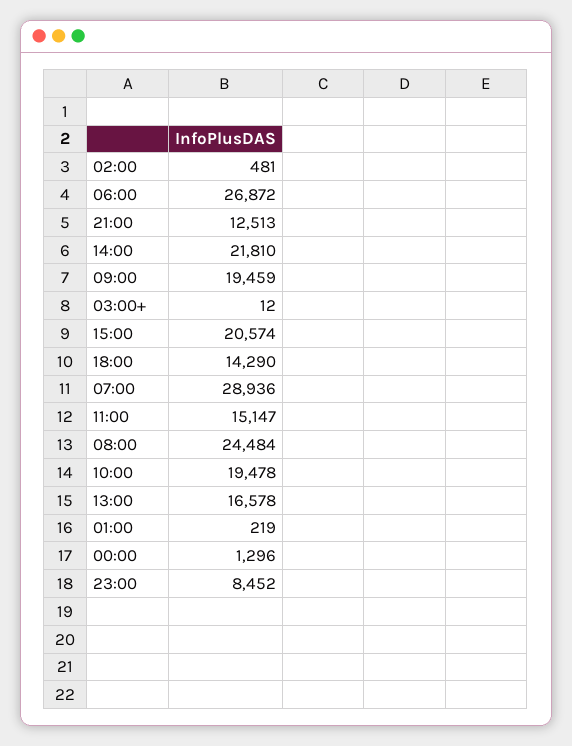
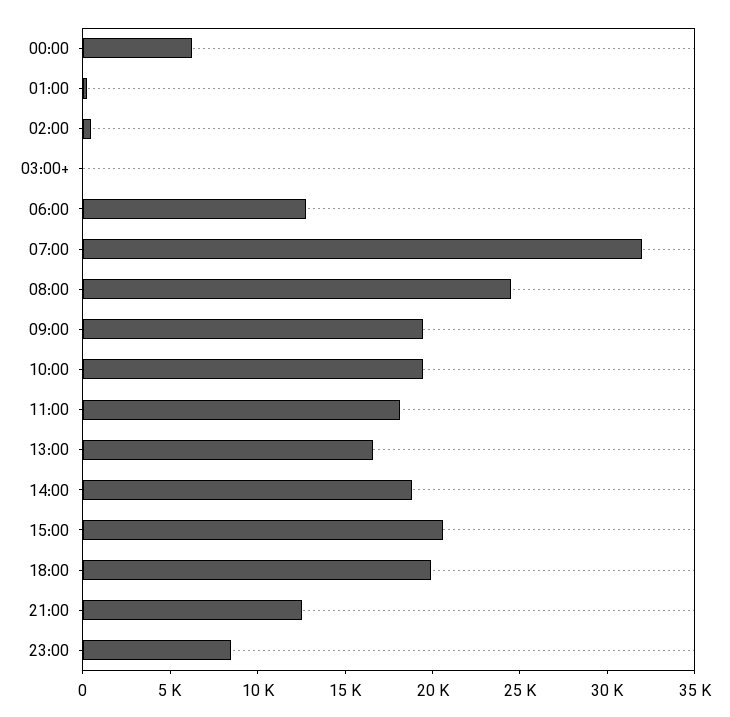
06:00: 26872 -> 13000
14:00: 21810 -> 19000
18:00: 14290 -> 20000
07:00: 28936 -> 32000
11:00: 15147 -> 18000
00:00: 1296 -> 6000

